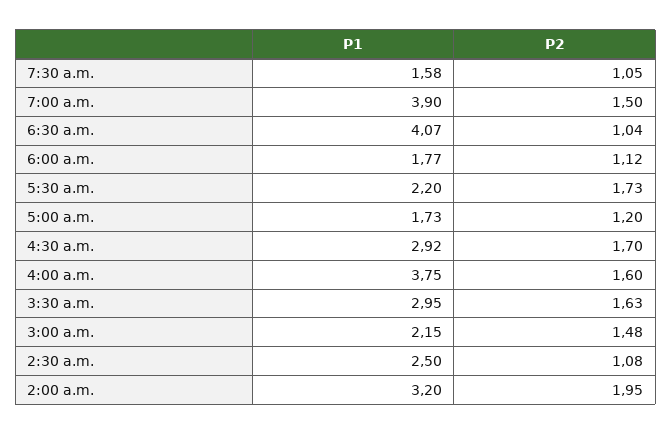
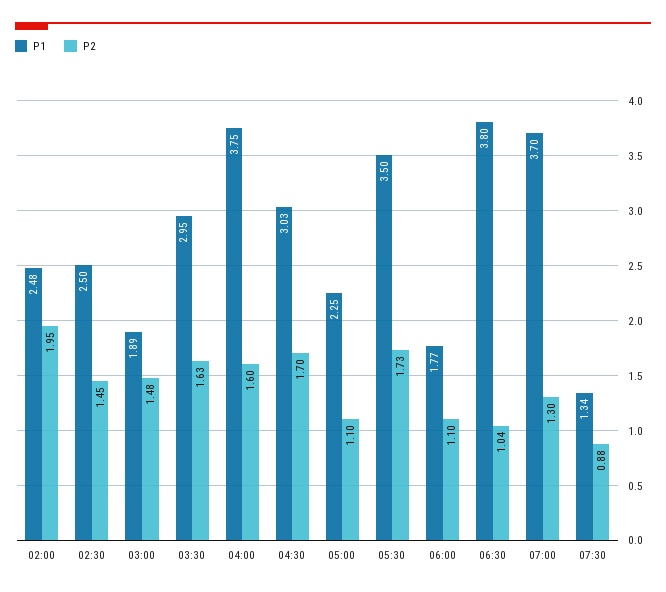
P1, 7:30 a.m.: 1.58 -> 1.34
P2, 7:30 a.m.: 1.05 -> 0.88
P1, 7:00 a.m.: 3.9 -> 3.7
P2, 7:00 a.m.: 1.5 -> 1.3
P1, 6:30 a.m.: 4.07 -> 3.8
P2, 6:00 a.m.: 1.12 -> 1.1
P1, 5:30 a.m.: 2.2 -> 3.5
P1, 5:00 a.m.: 1.73 -> 2.25
P2, 5:00 a.m.: 1.2 -> 1.1
P1, 4:30 a.m.: 2.92 -> 3.03
P1, 3:00 a.m.: 2.15 -> 1.89
P2, 2:30 a.m.: 1.08 -> 1.45
P1, 2:00 a.m.: 3.2 -> 2.48

